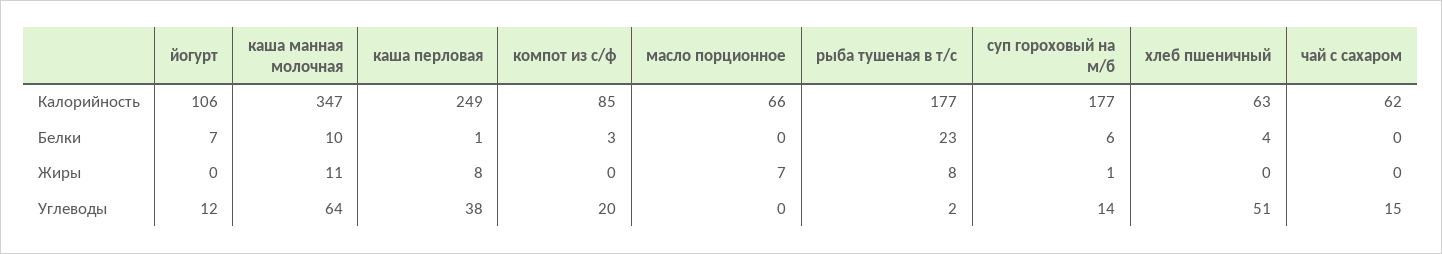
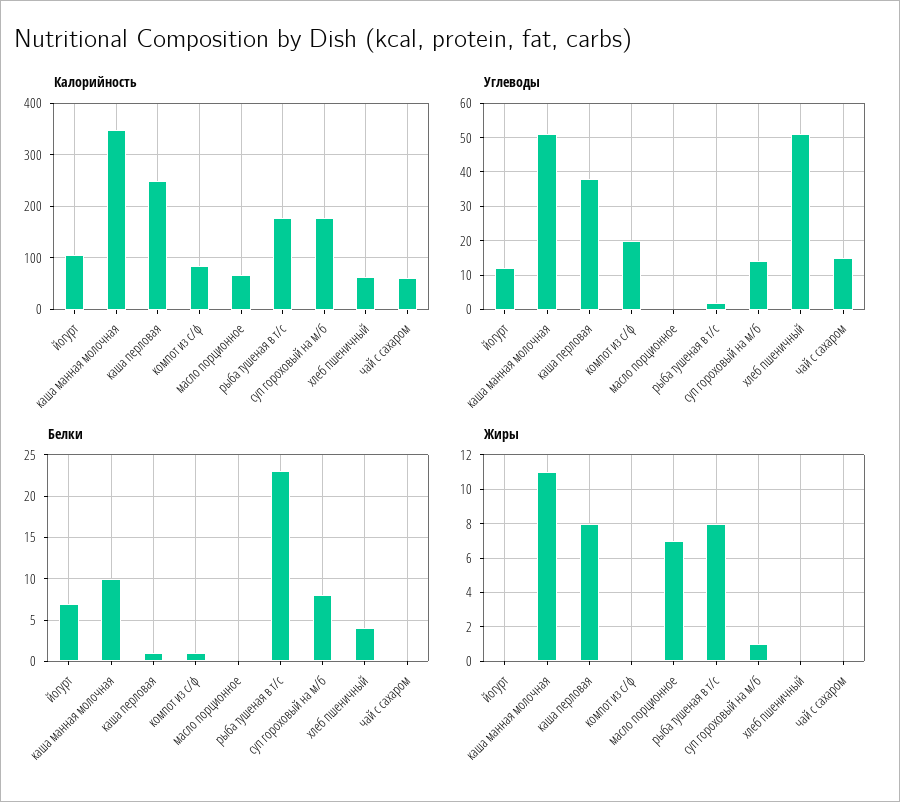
Белки, компот из с/ф: 3 -> 1
Белки, суп гороховый на м/б: 6 -> 8
Углеводы, каша манная молочная: 64 -> 50

